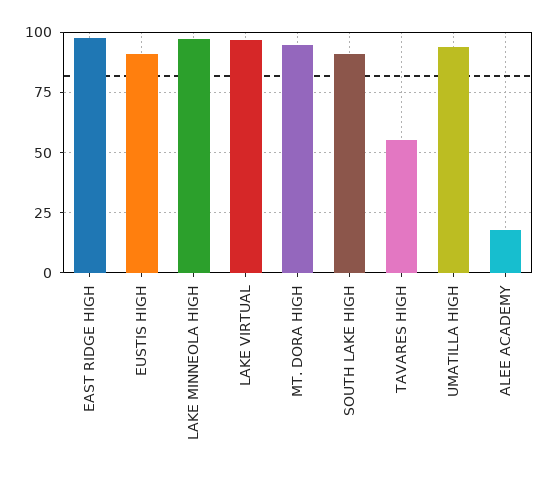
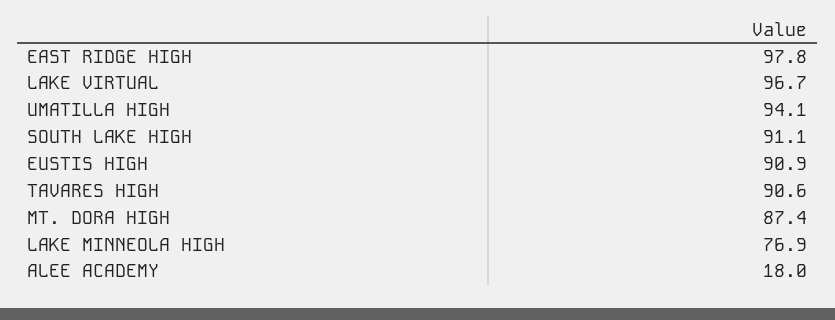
LAKE MINNEOLA HIGH: 97.5 -> 76.9
MT. DORA HIGH: 95 -> 87.4
TAVARES HIGH: 55 -> 90.6

